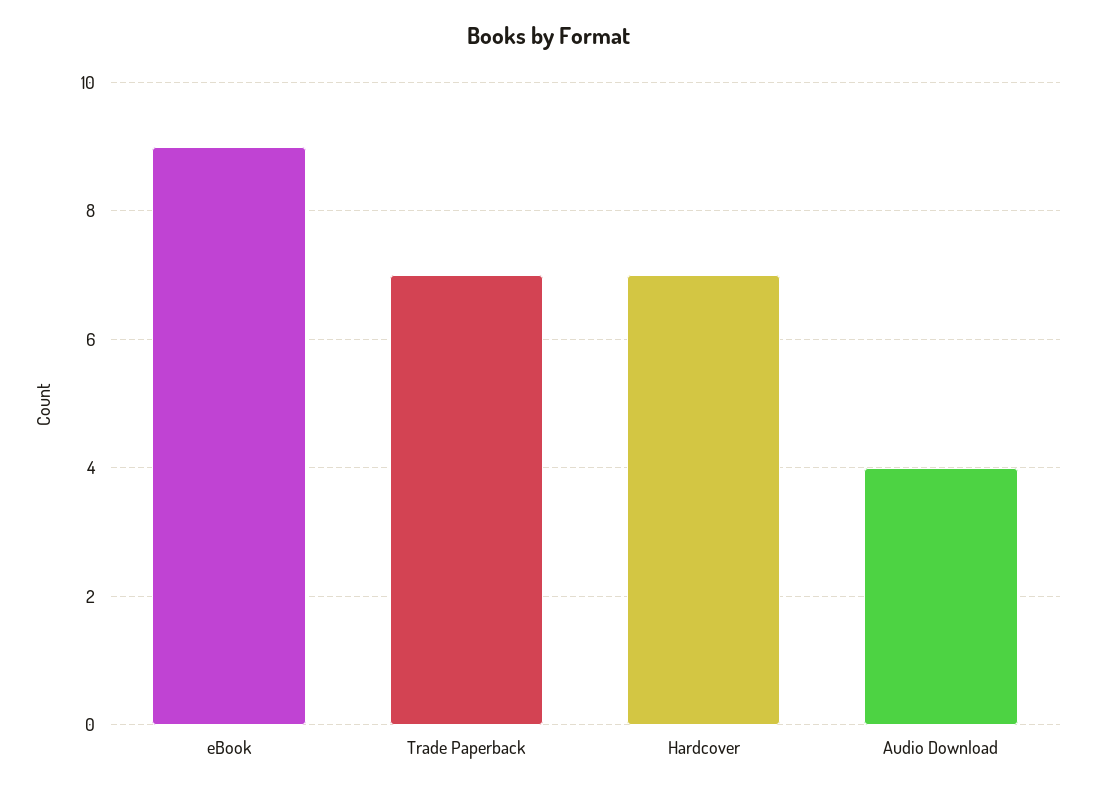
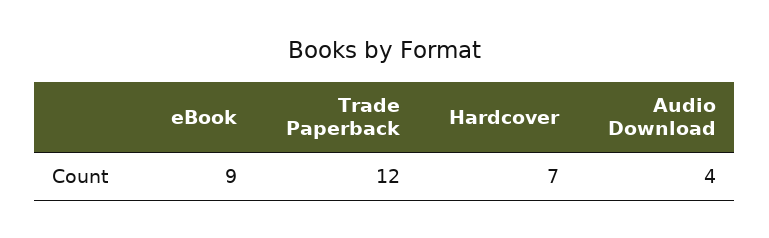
Trade Paperback: 7 -> 12

